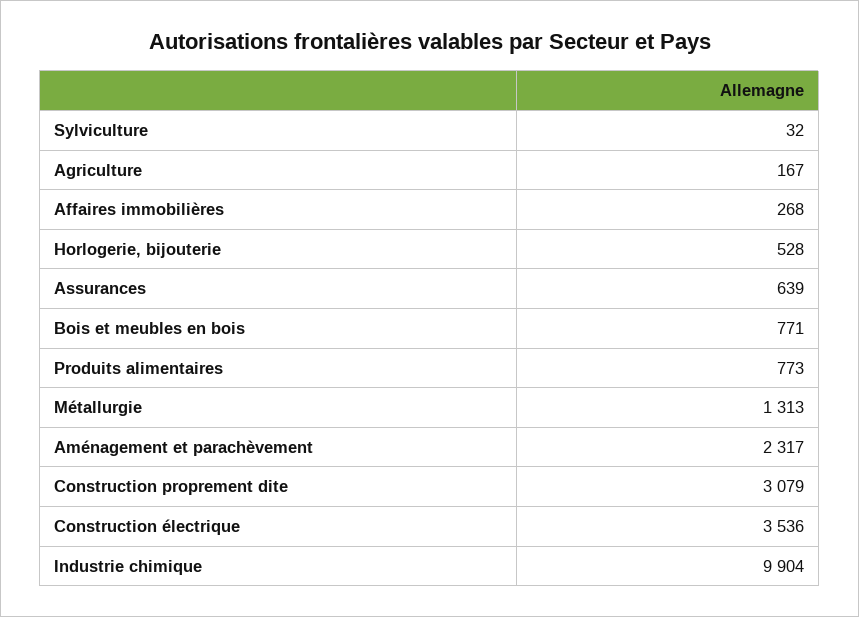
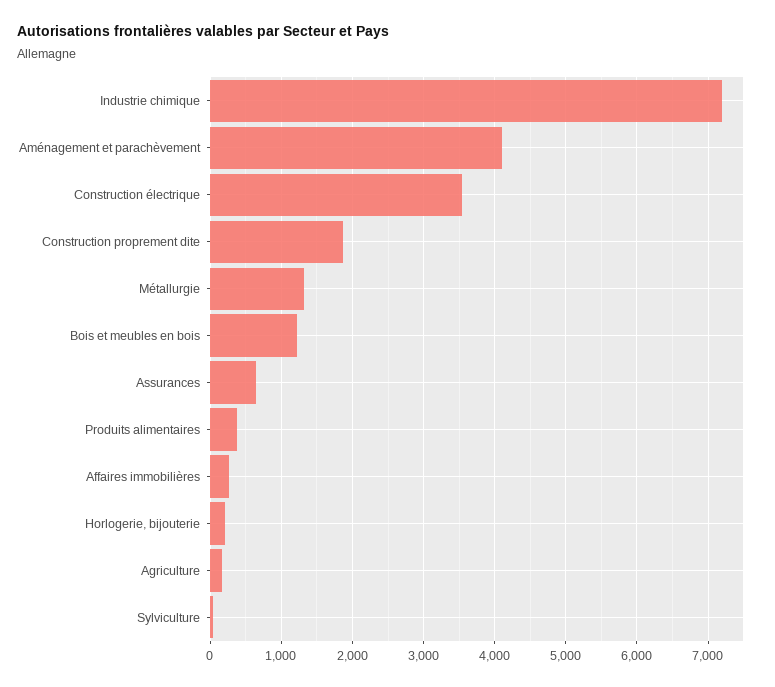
Horlogerie, bijouterie: 528 -> 200
Bois et meubles en bois: 771 -> 1200
Produits alimentaires: 773 -> 400
Aménagement et parachèvement: 2317 -> 4100
Construction proprement dite: 3079 -> 1900
Industrie chimique: 9904 -> 7200

